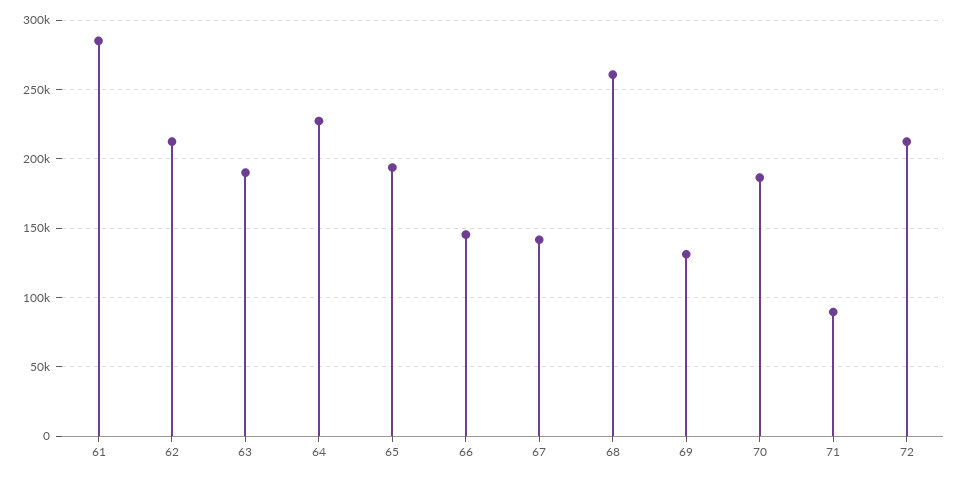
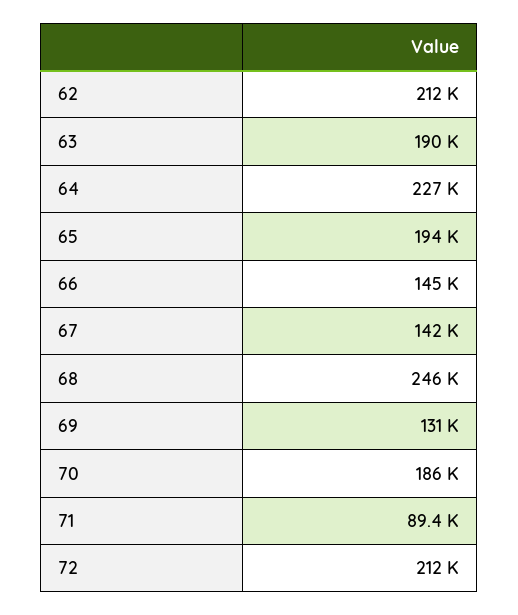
61: 285000 -> none
68: 260000 -> 246000

